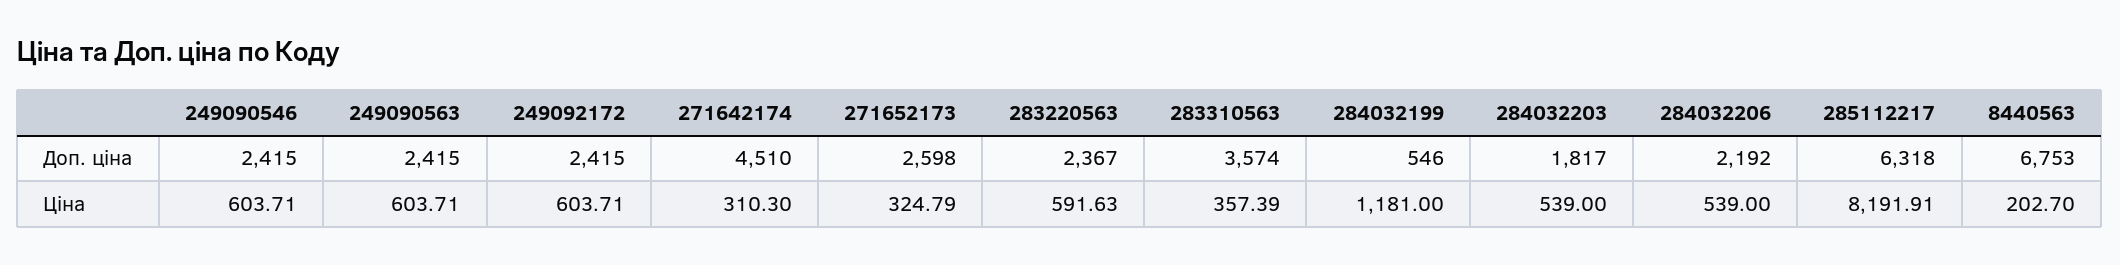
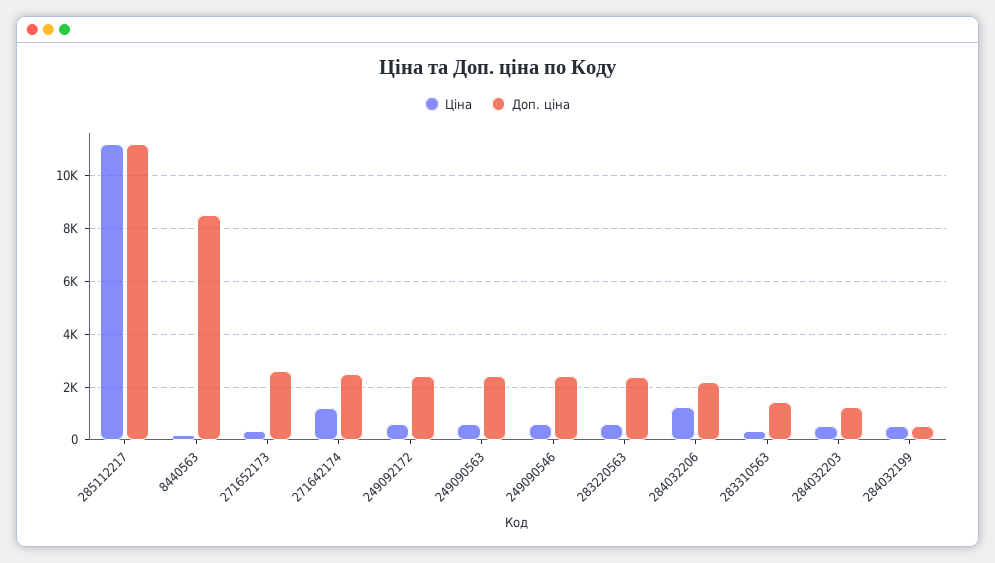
Доп. ціна, 271642174: 4510 -> 2500
Доп. ціна, 283310563: 3574 -> 1500
Доп. ціна, 284032203: 1817 -> 1250
Доп. ціна, 285112217: 6318 -> 11250
Доп. ціна, 8440563: 6753 -> 8500
Ціна, 271642174: 310.3 -> 1250
Ціна, 284032199: 1181 -> 500
Ціна, 284032206: 539 -> 1250
Ціна, 285112217: 8191.91 -> 11250

